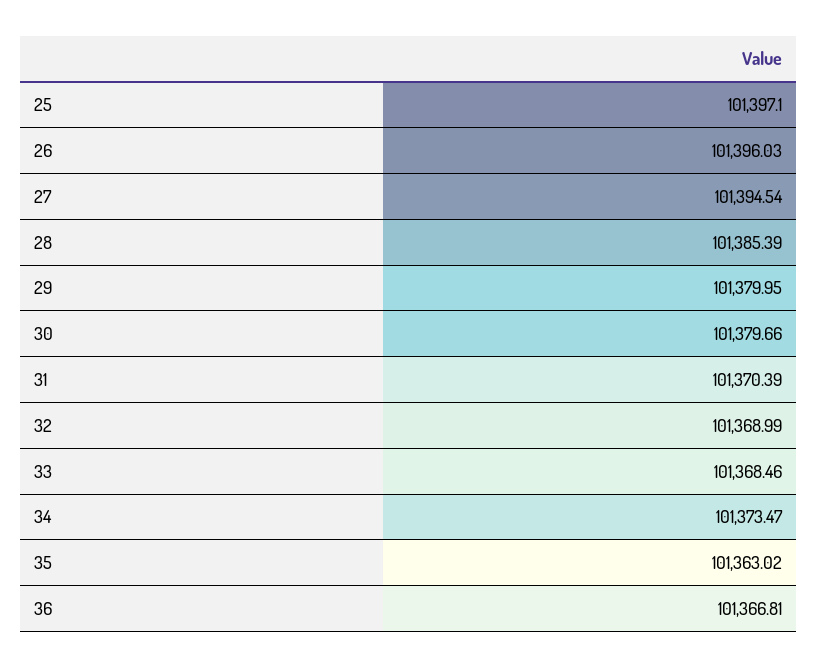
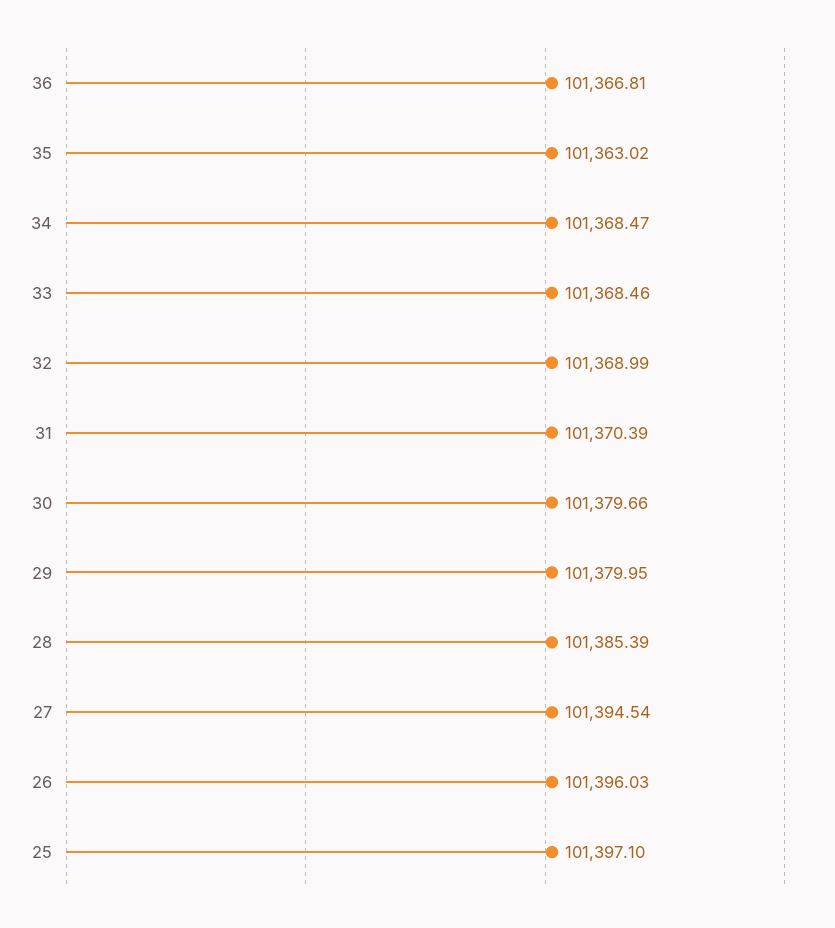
34: 101373.47 -> 101368.47

